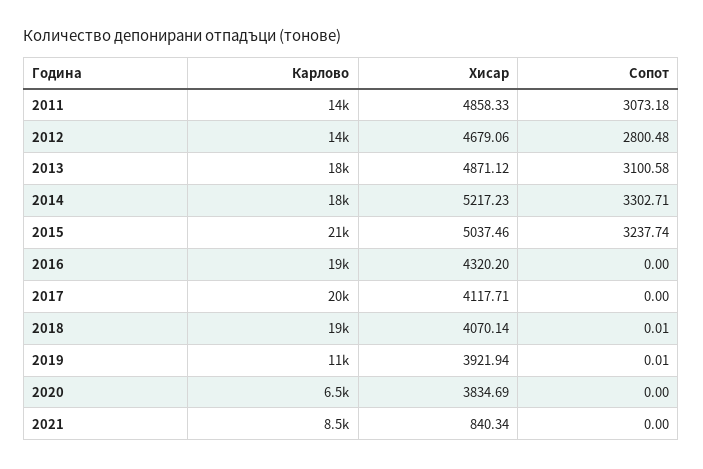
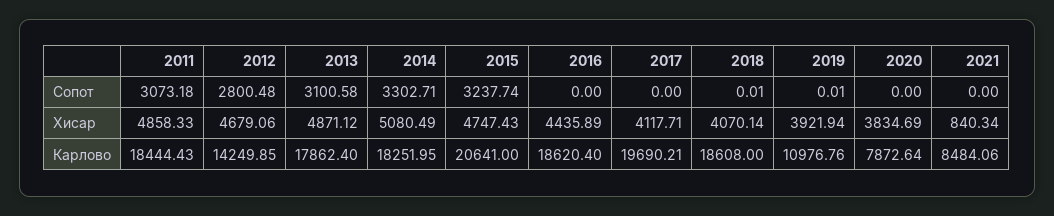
Карлово, 2011: 14000 -> 18444.43
Хисар, 2014: 5217.23 -> 5080.49
Хисар, 2015: 5037.46 -> 4747.43
Хисар, 2016: 4320.2 -> 4435.89
Карлово, 2020: 6500 -> 7872.64

